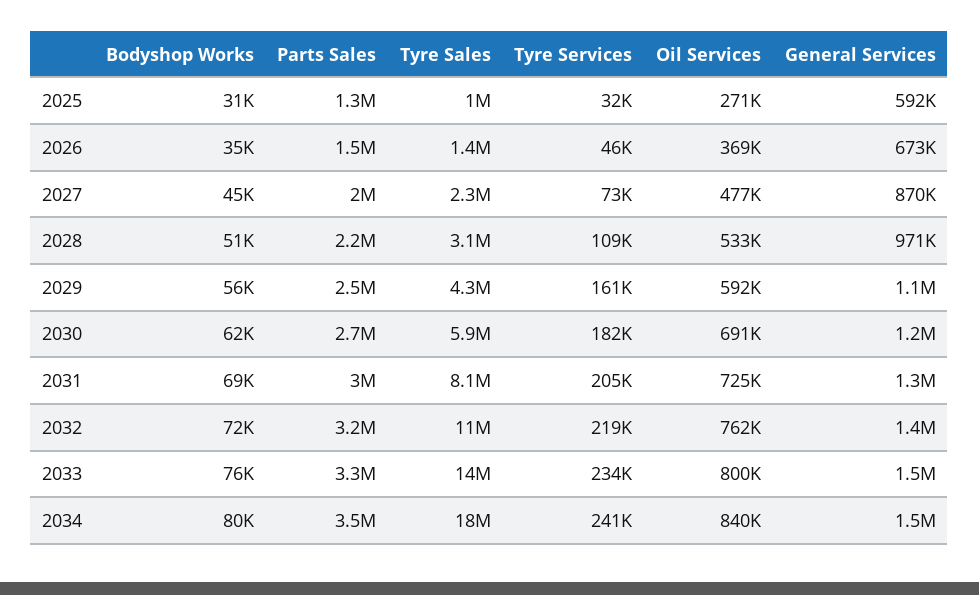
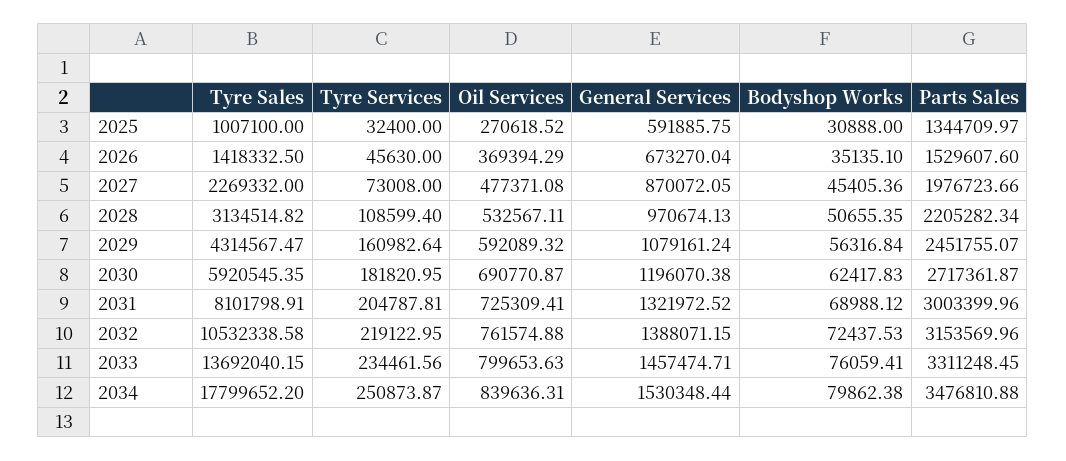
Tyre Services, 2034: 241000 -> 250873.87

